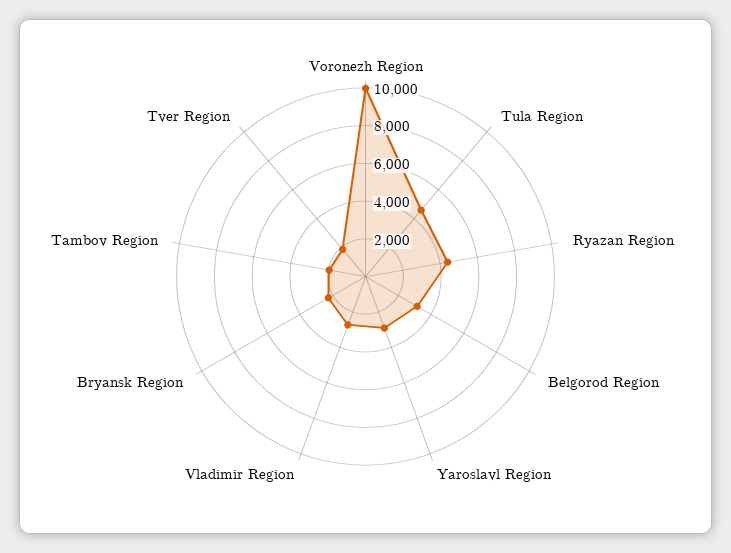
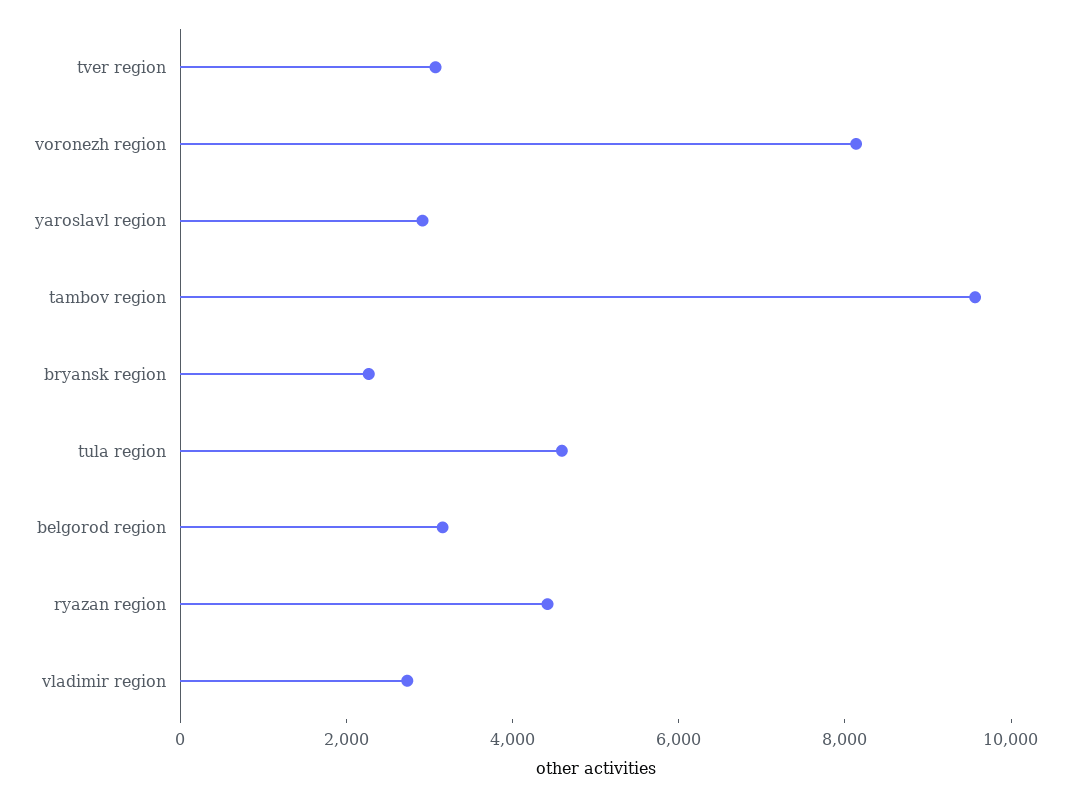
Voronezh Region: 10000 -> 8000
Tambov Region: 2000 -> 9500
Tver Region: 2000 -> 3000

